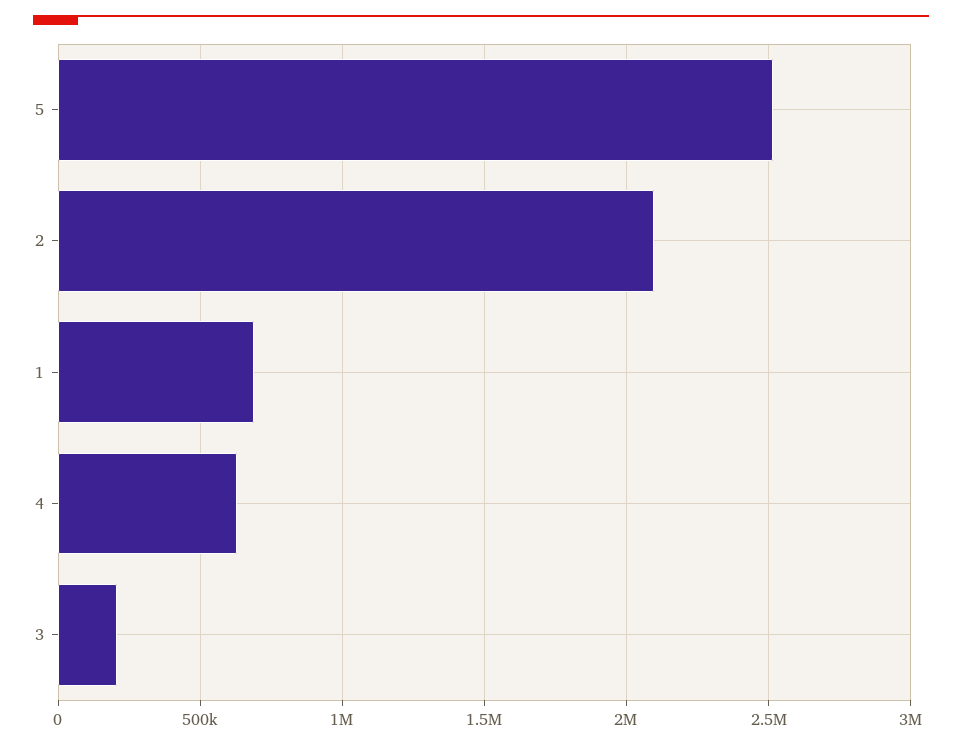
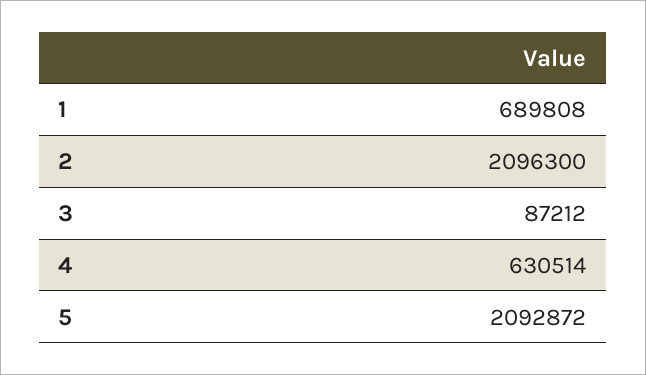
5: 2500000 -> 2092872
3: 200000 -> 87212

